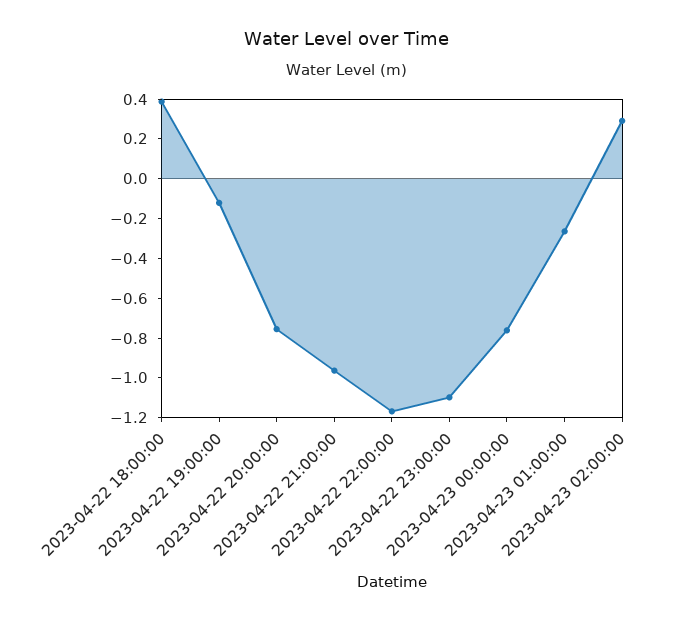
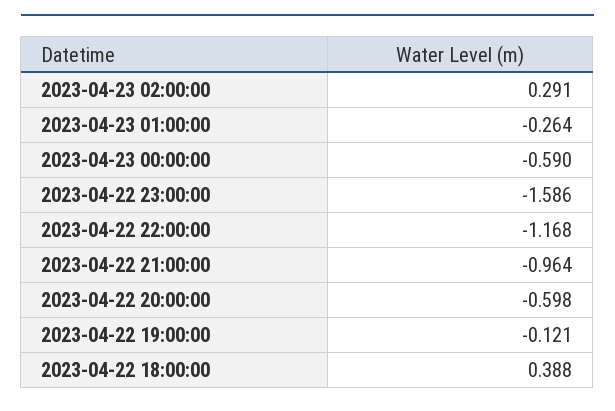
2023-04-22 20:00:00: -0.75 -> -0.598
2023-04-22 23:00:00: -1.1 -> -1.586
2023-04-23 00:00:00: -0.75 -> -0.59

